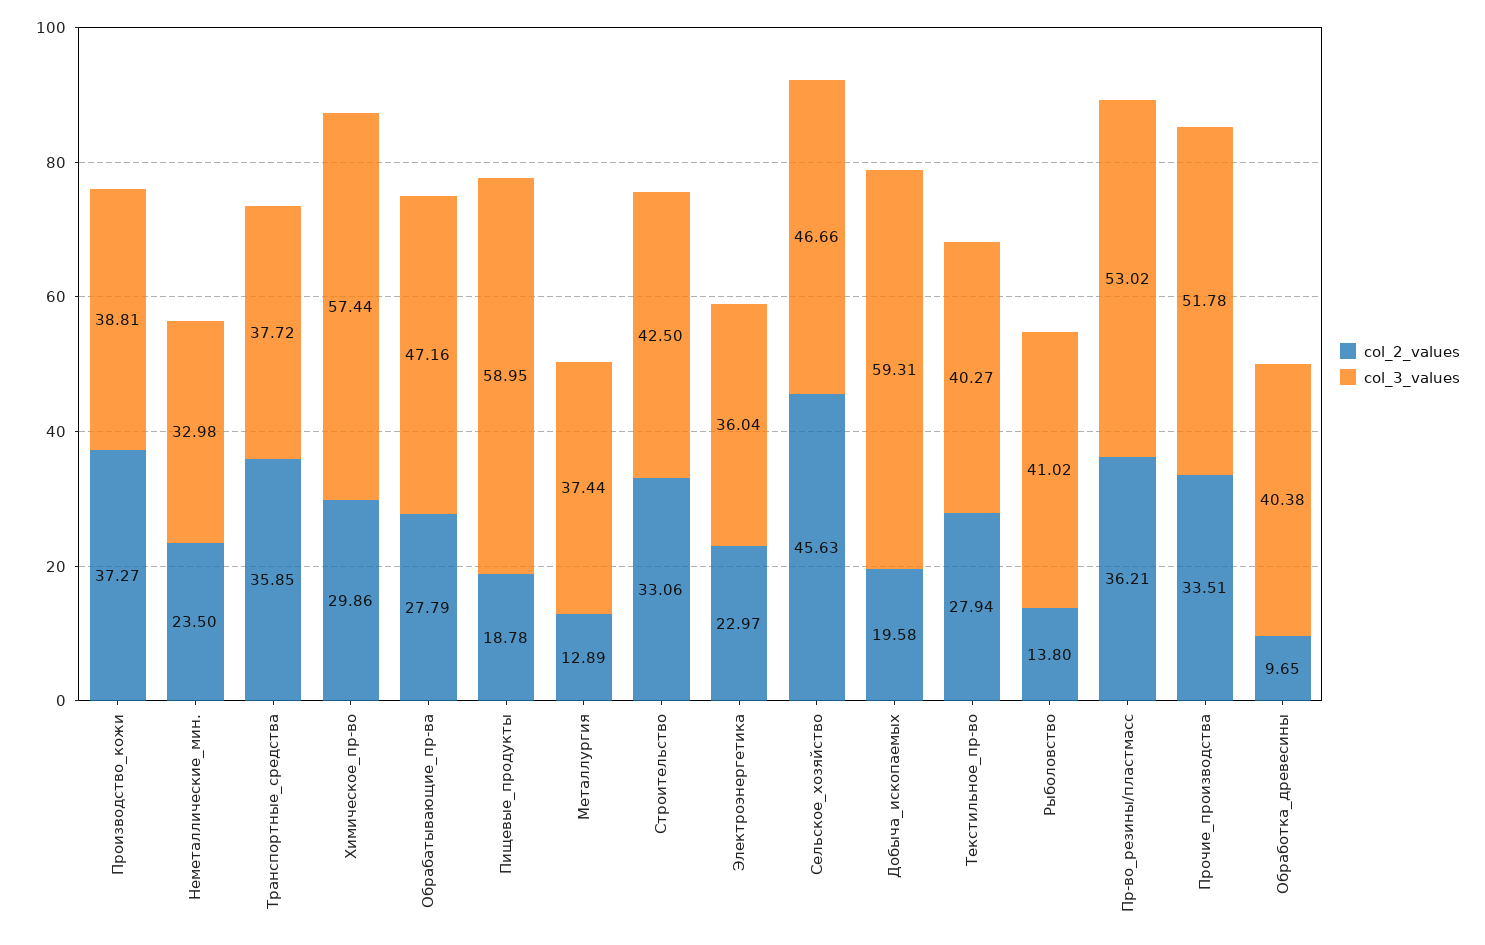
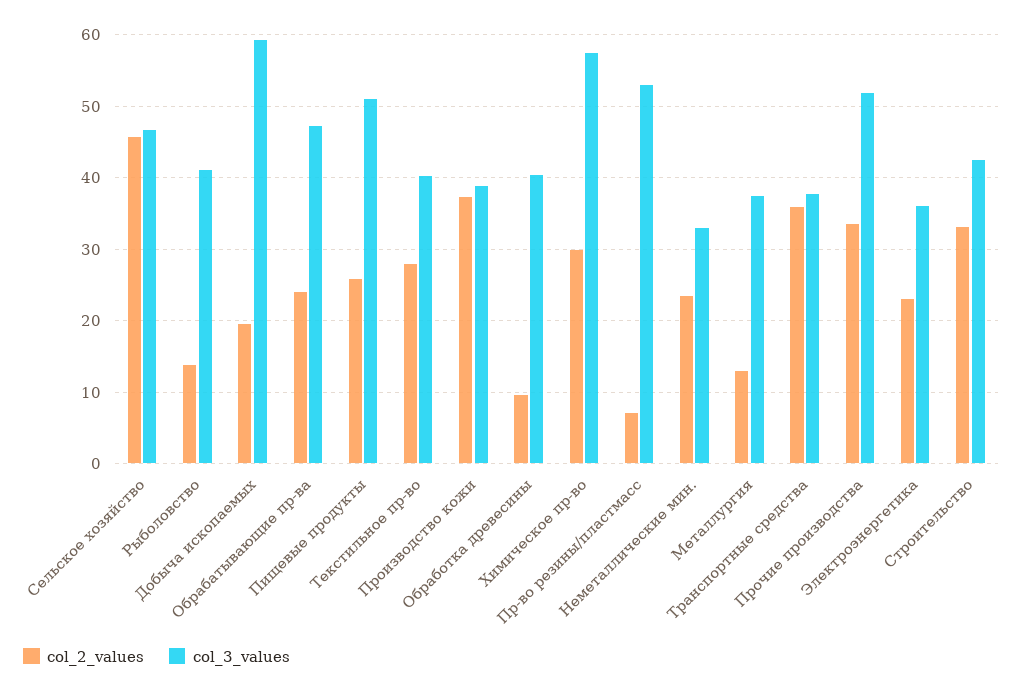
col_2_values, Обрабатывающие_пр-ва: 27.79 -> 24
col_2_values, Пищевые_продукты: 18.78 -> 26
col_3_values, Пищевые_продукты: 58.95 -> 51
col_2_values, Пр-во_резины/пластмасс: 36.21 -> 7

